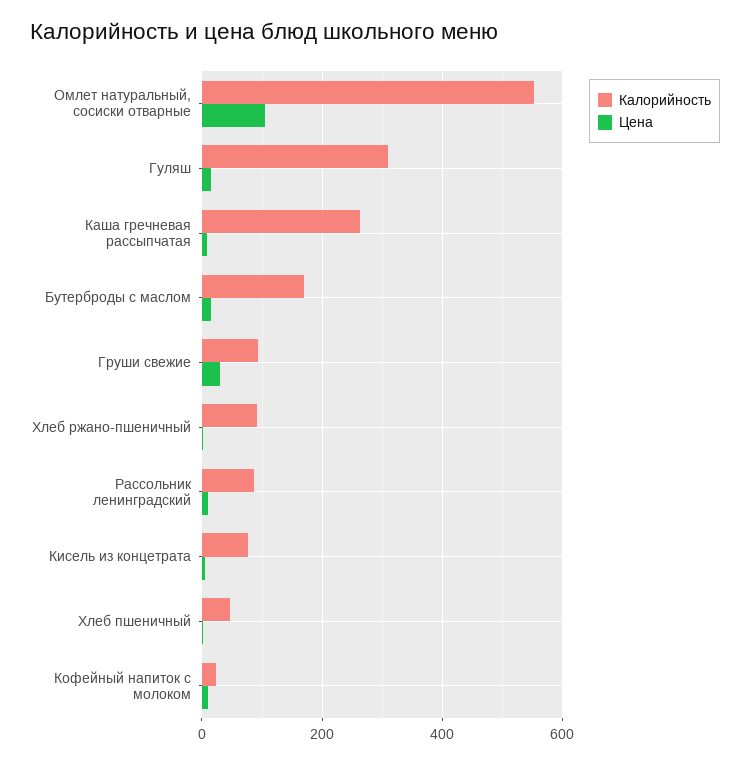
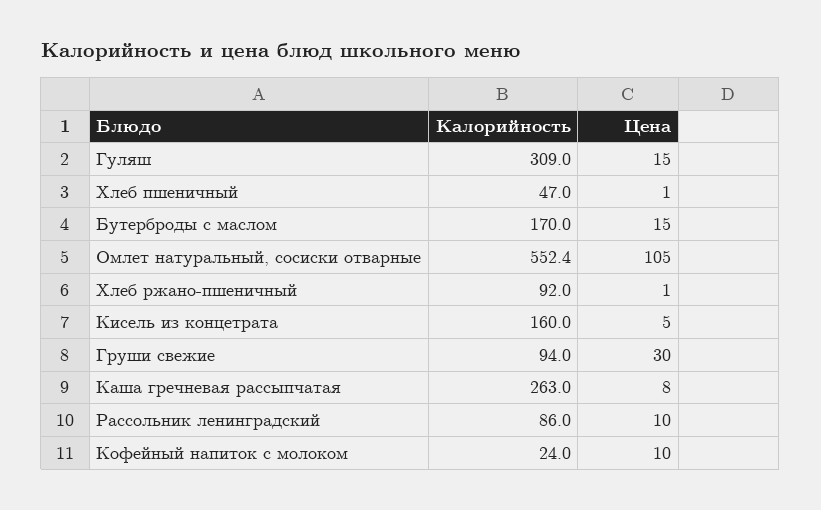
Калорийность, Кисель из концетрата: 80 -> 160

